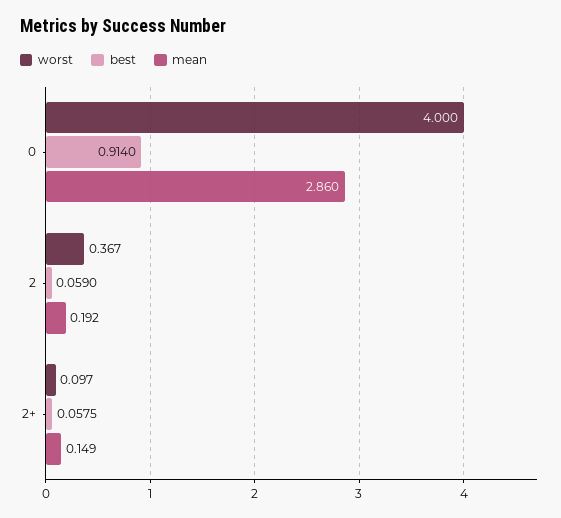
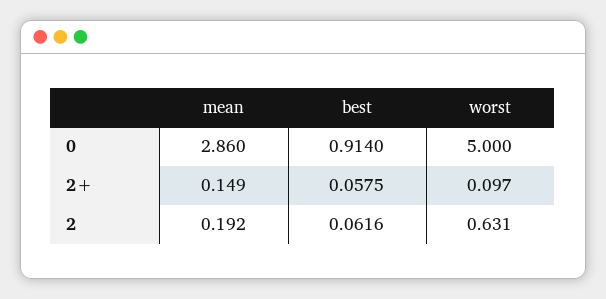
worst, 0: 4 -> 5
worst, 2: 0.367 -> 0.631
best, 2: 0.059 -> 0.0616

